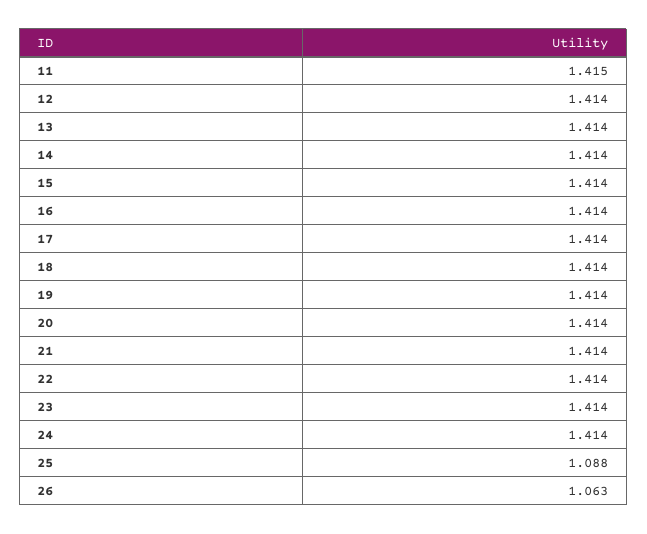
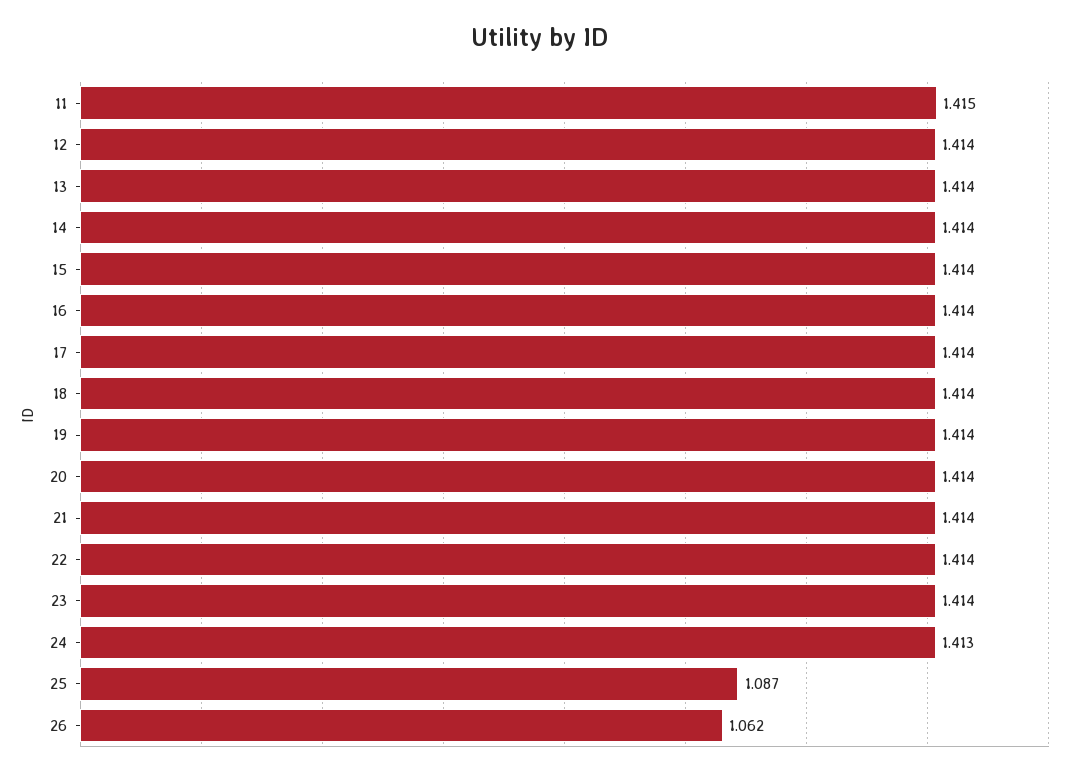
24: 1.414 -> 1.413
25: 1.088 -> 1.087
26: 1.063 -> 1.062

